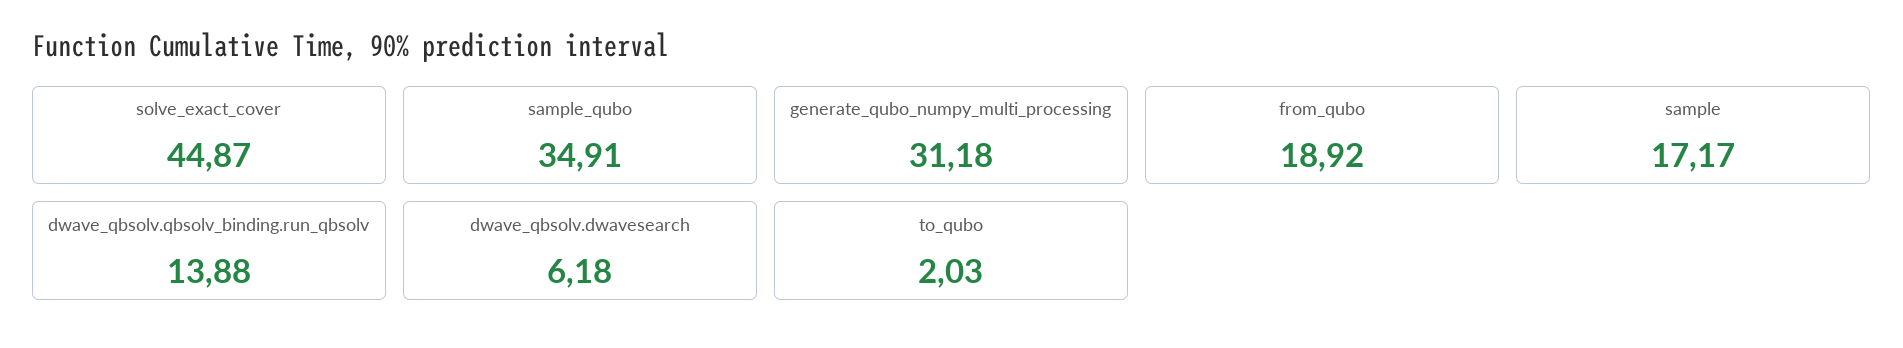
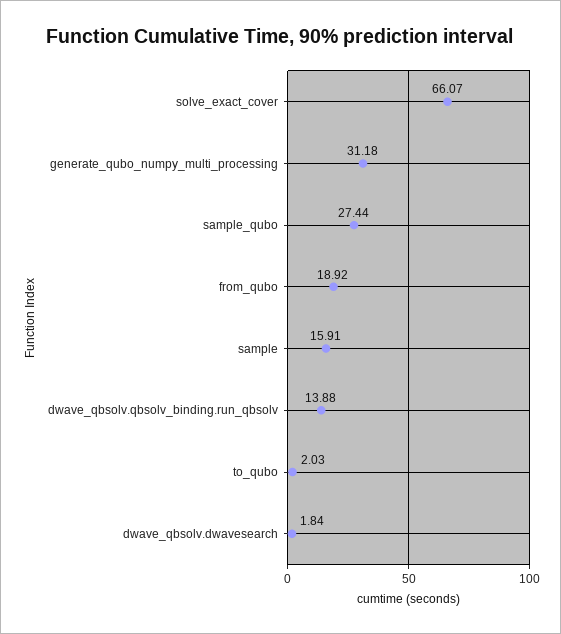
solve_exact_cover: 44.87 -> 66.07
sample_qubo: 34.91 -> 27.44
sample: 17.17 -> 15.91
dwave_qbsolv.dwavesearch: 6.18 -> 1.84

